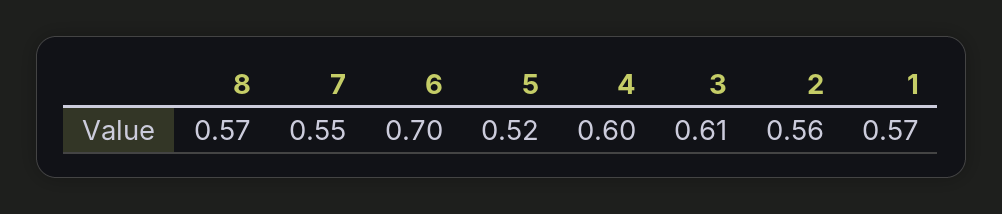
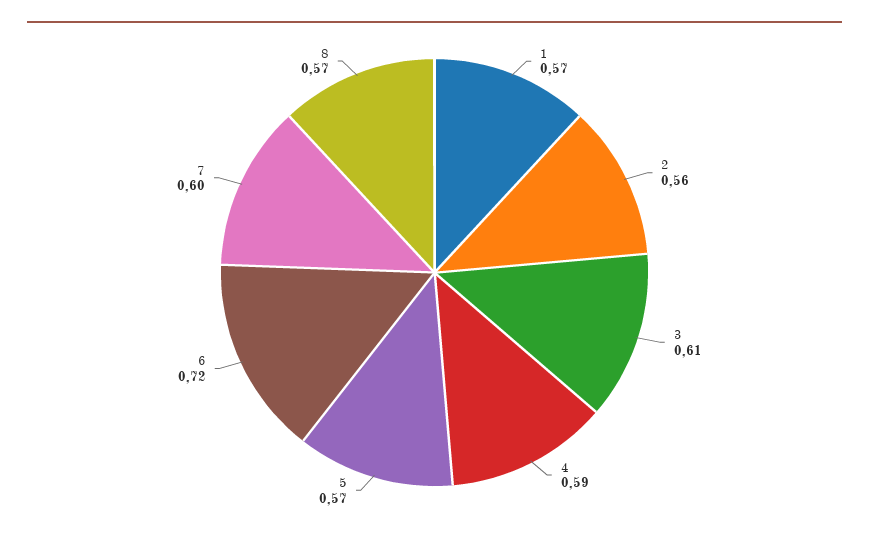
7: 0.55 -> 0.6
6: 0.7 -> 0.72
5: 0.52 -> 0.57
4: 0.6 -> 0.59

